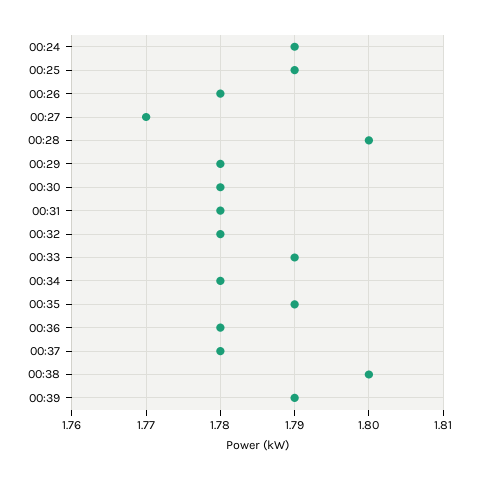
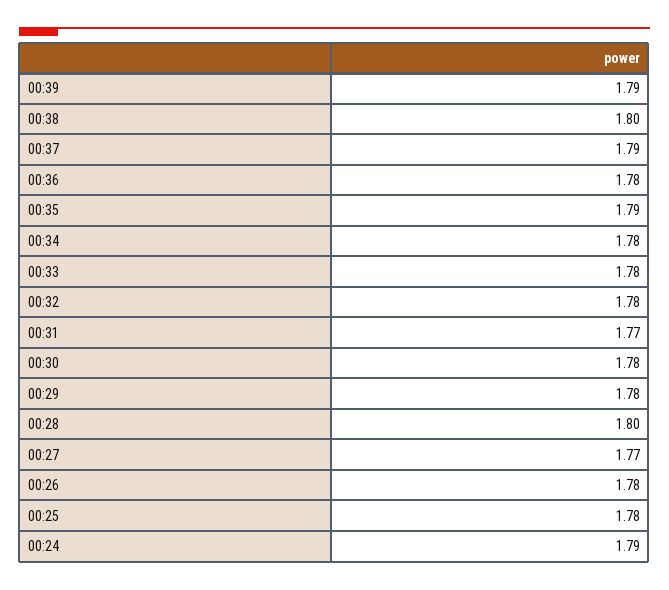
00:25: 1.79 -> 1.78
00:31: 1.78 -> 1.77
00:33: 1.79 -> 1.78
00:37: 1.78 -> 1.79

